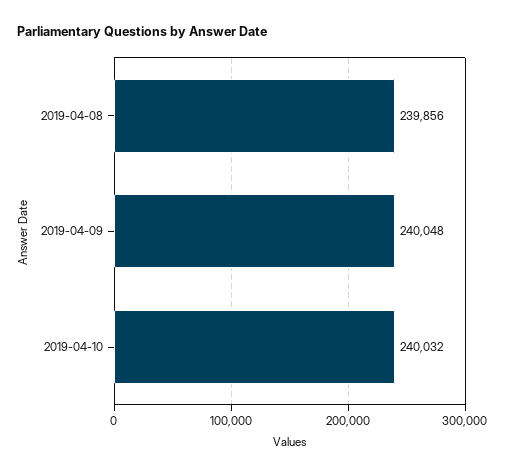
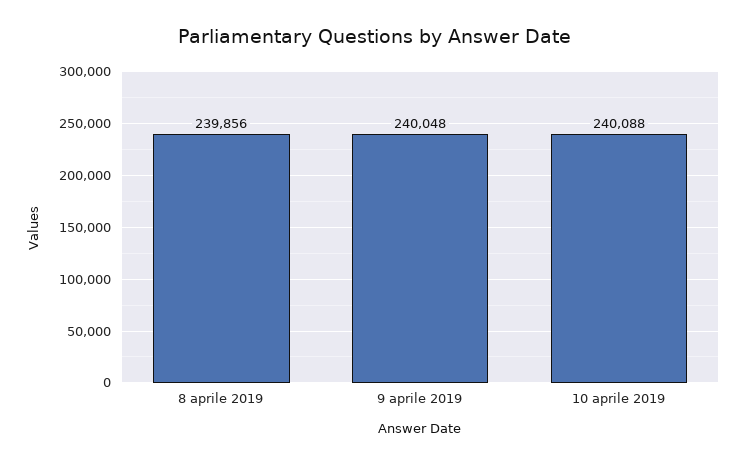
2019-04-10: 240032 -> 240088

